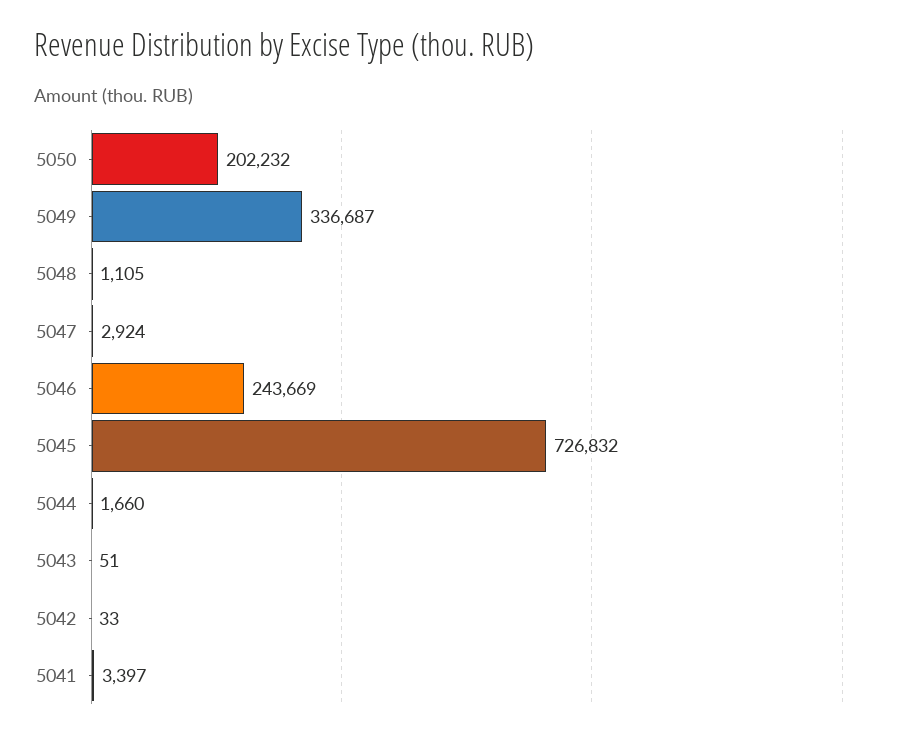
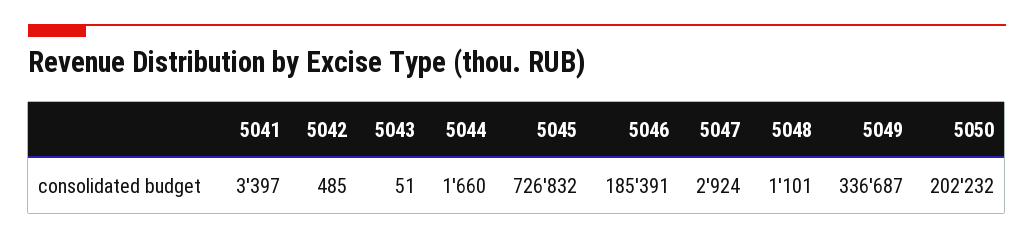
5048: 1105 -> 1101
5046: 243669 -> 185391
5042: 33 -> 485

